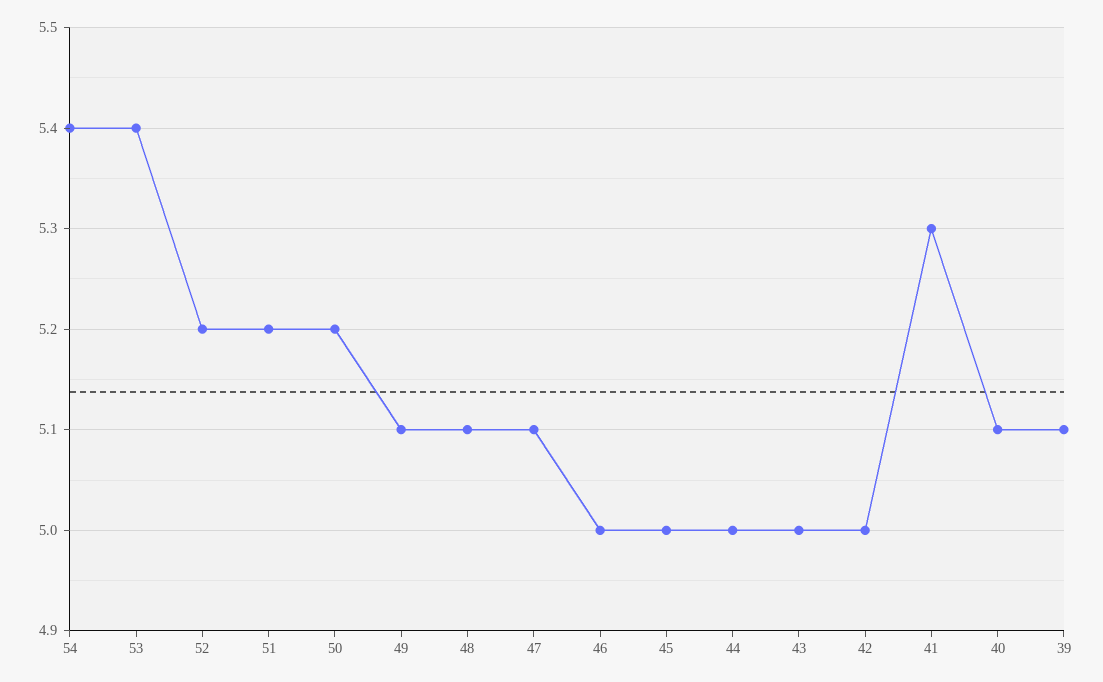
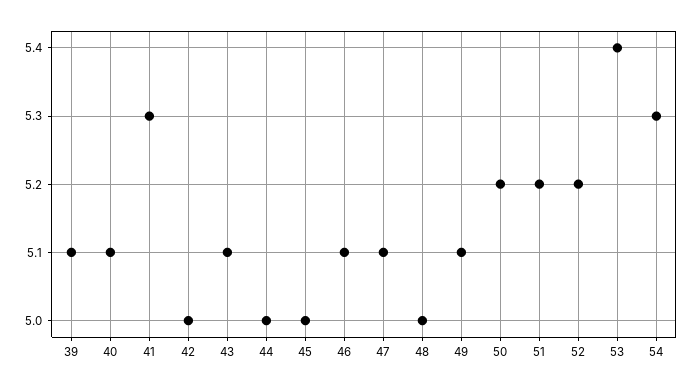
54: 5.4 -> 5.3
48: 5.1 -> 5
46: 5 -> 5.1
43: 5 -> 5.1

